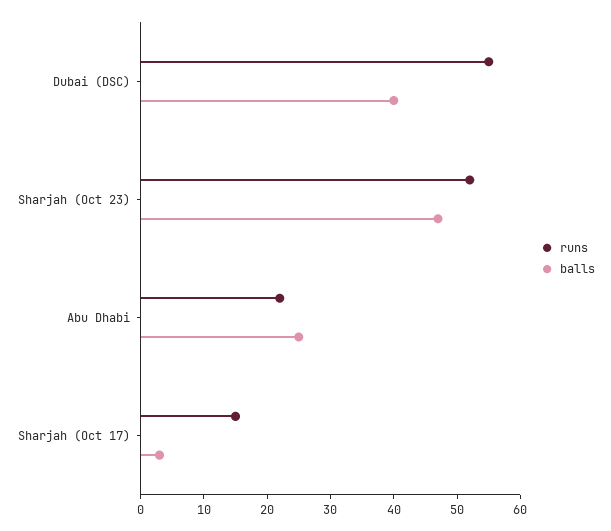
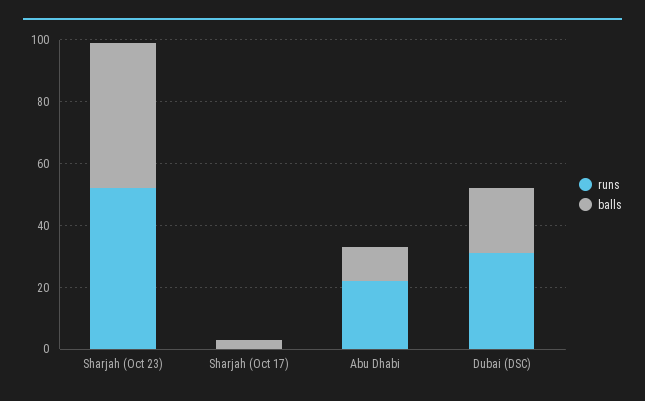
runs, Dubai (DSC): 55 -> 30
balls, Dubai (DSC): 40 -> 20
balls, Abu Dhabi: 25 -> 10
runs, Sharjah (Oct 17): 15 -> 0

